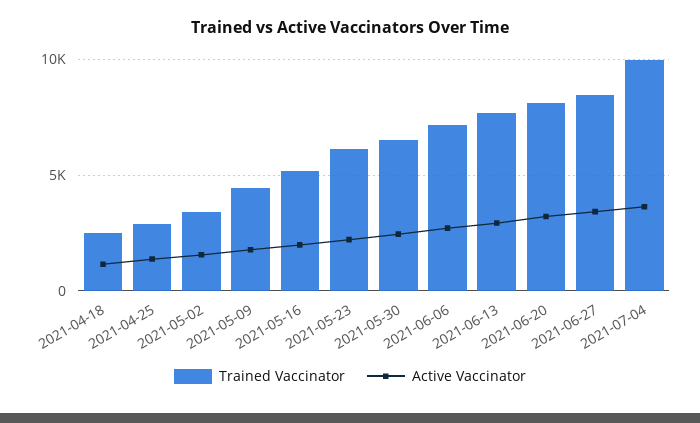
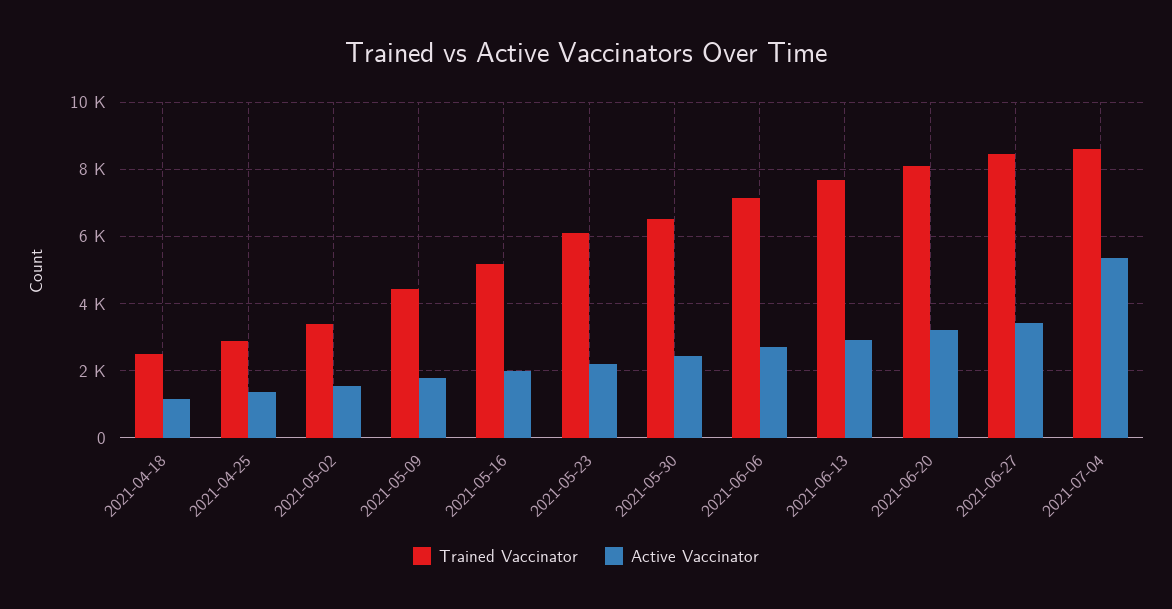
Trained Vaccinator, 2021-07-04: 10000 -> 8600
Active Vaccinator, 2021-07-04: 3500 -> 5400

